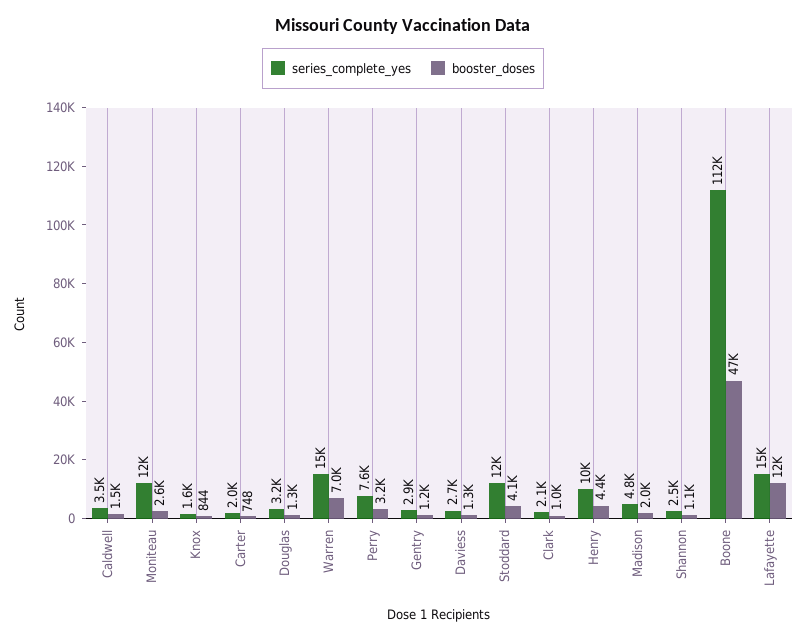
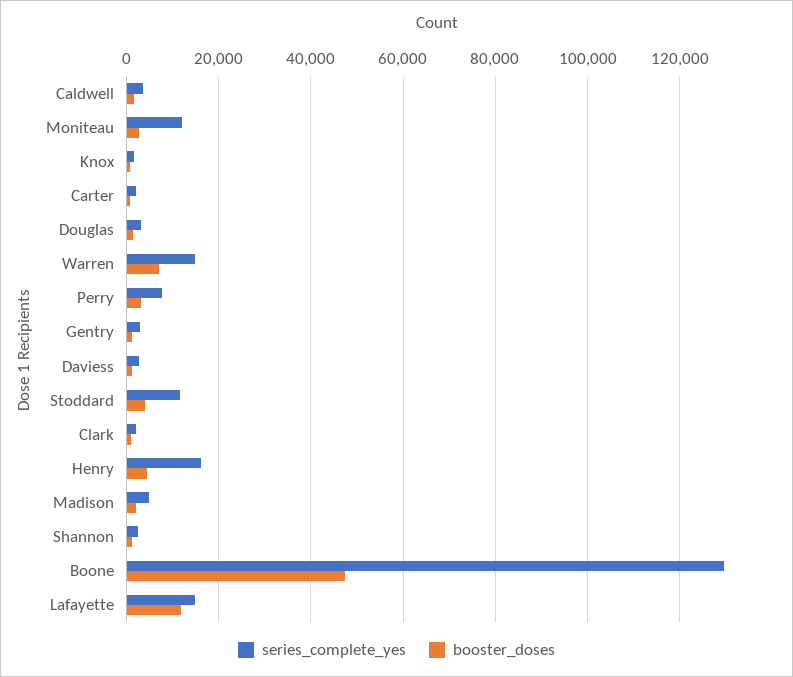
series_complete_yes, Henry: 10000 -> 16000
series_complete_yes, Boone: 112000 -> 130000

